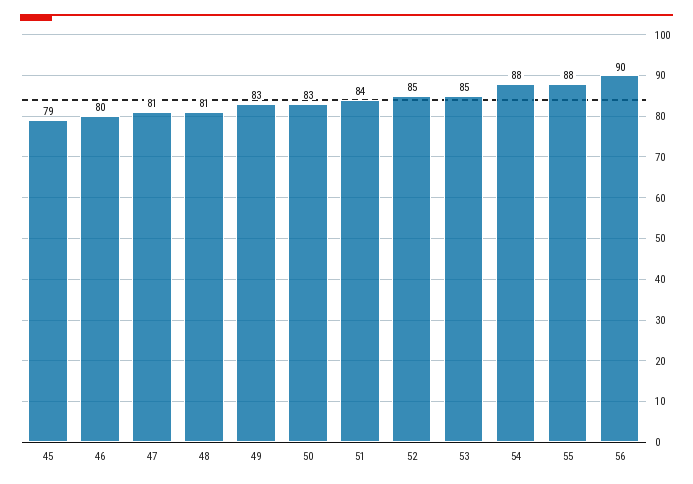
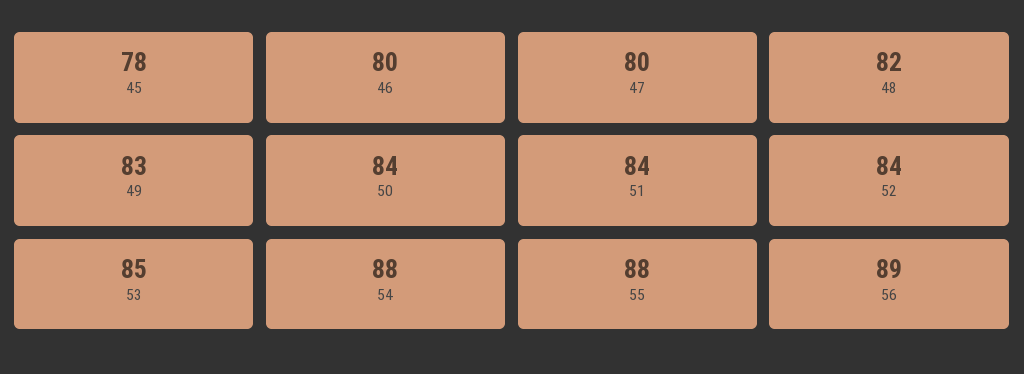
45: 79 -> 78
47: 81 -> 80
48: 81 -> 82
50: 83 -> 84
52: 85 -> 84
56: 90 -> 89

